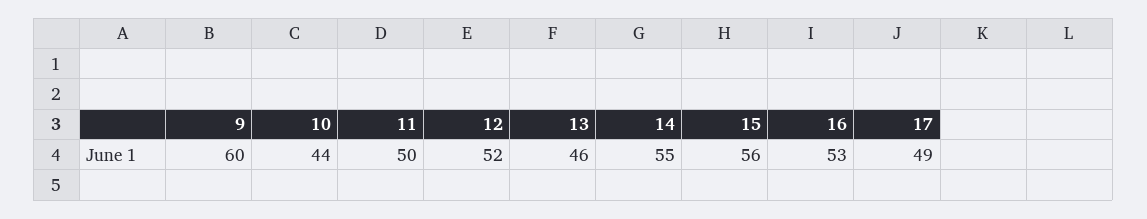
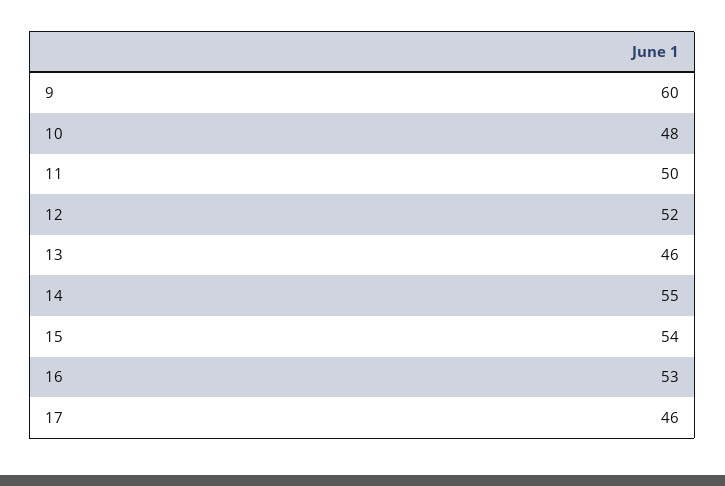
10: 44 -> 48
15: 56 -> 54
17: 49 -> 46

